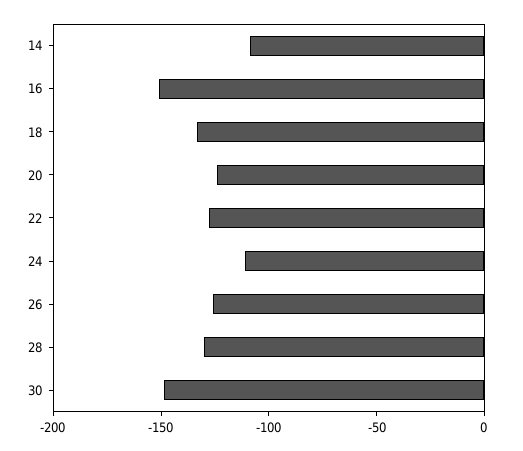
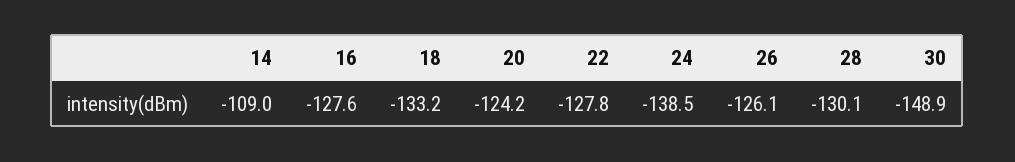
16: -150 -> -127.6
24: -110 -> -138.5

